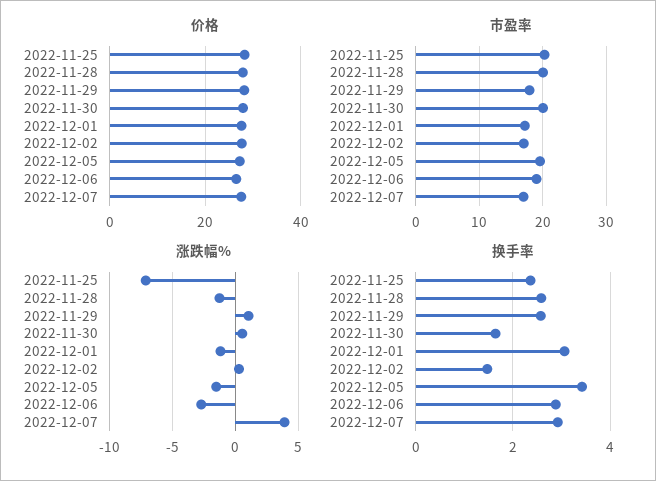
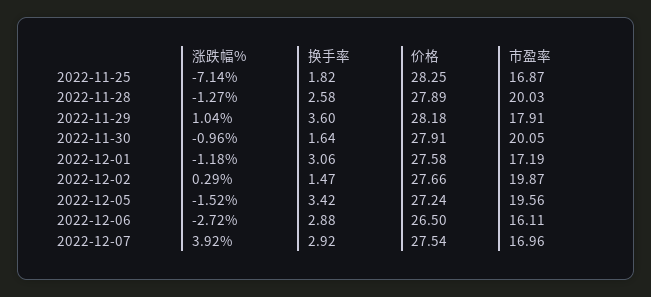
市盈率, 2022-11-25: 20 -> 16.87
市盈率, 2022-12-02: 17 -> 19.87
市盈率, 2022-12-06: 19 -> 16.11
涨跌幅%, 2022-11-30: 0.5 -> -0.96
换手率, 2022-11-25: 2.4 -> 1.82
换手率, 2022-11-29: 2.6 -> 3.6

